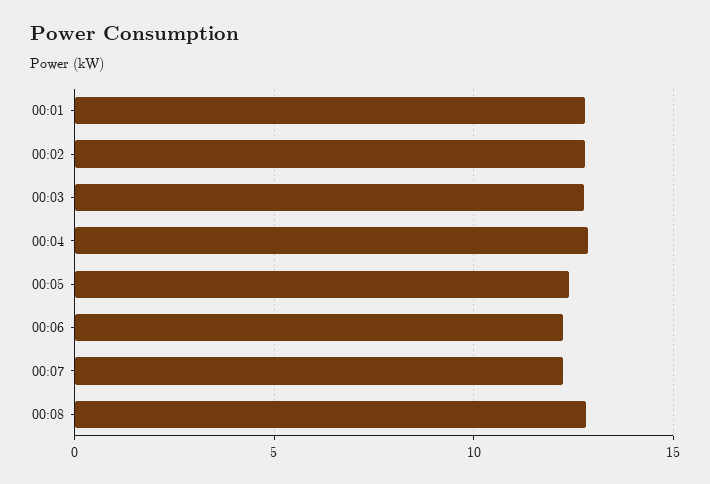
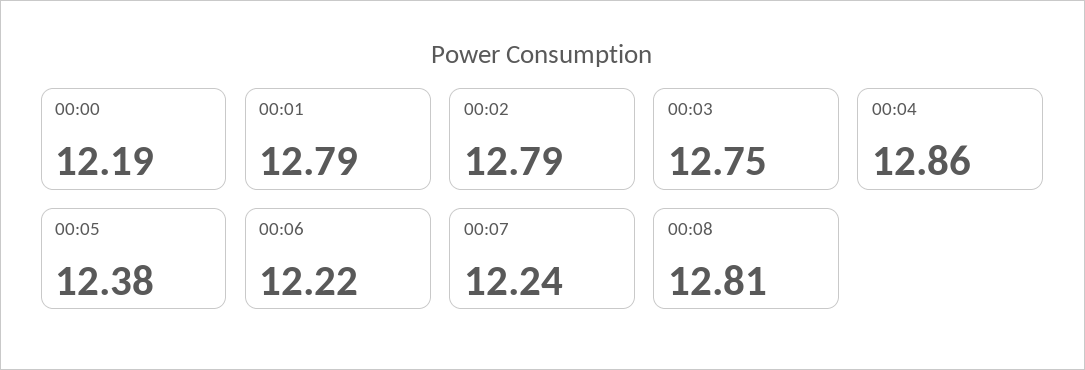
00:00: none -> 12.19

